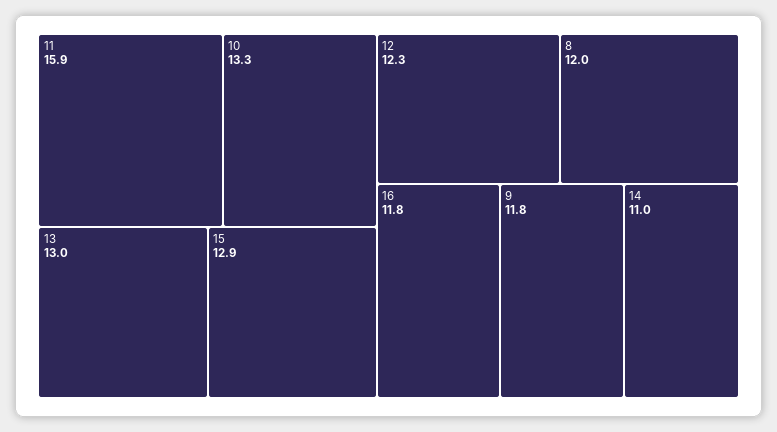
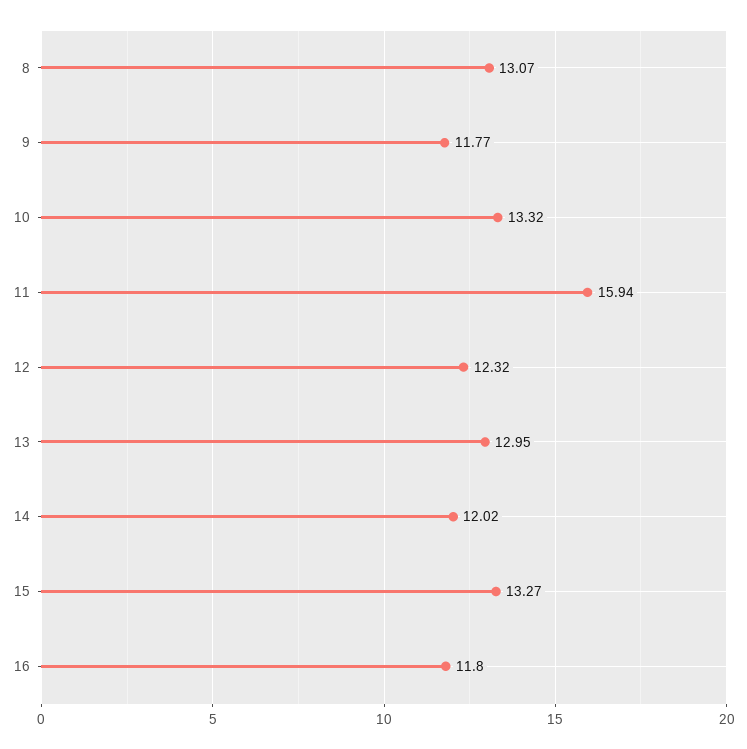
15: 12.9 -> 13.27
8: 12 -> 13.07
14: 11 -> 12.02

